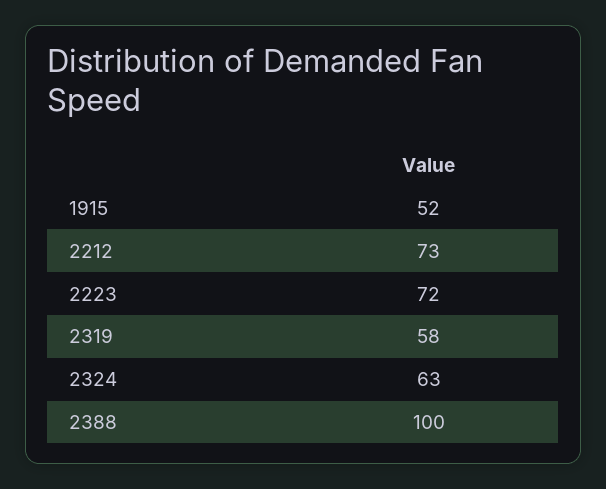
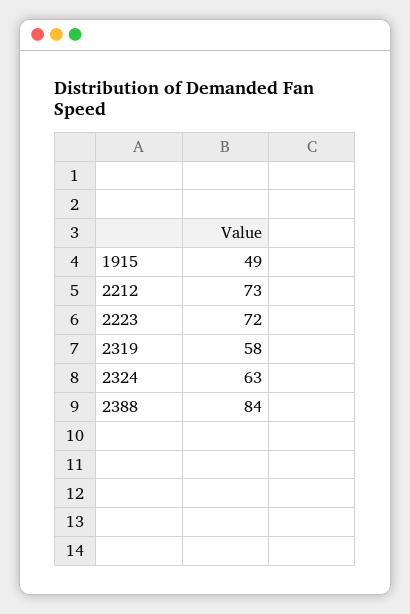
1915: 52 -> 49
2388: 100 -> 84

